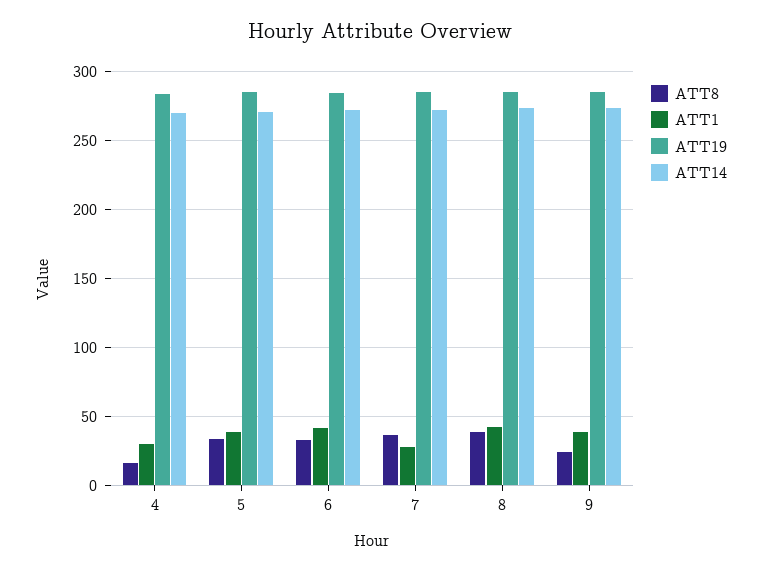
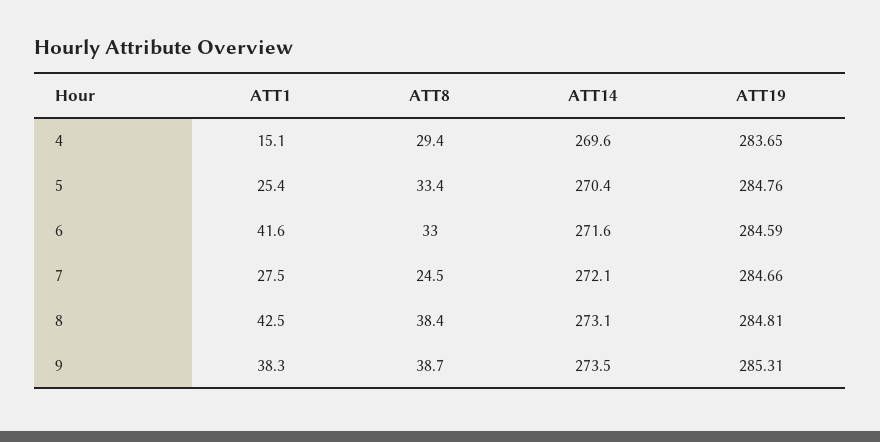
ATT8, 4: 15 -> 29.4
ATT1, 4: 30 -> 15.1
ATT1, 5: 40 -> 25.4
ATT8, 7: 35 -> 24.5
ATT8, 9: 25 -> 38.7

